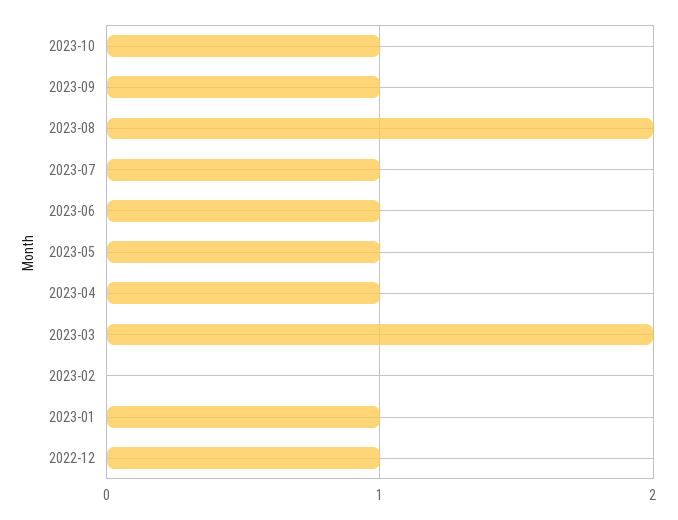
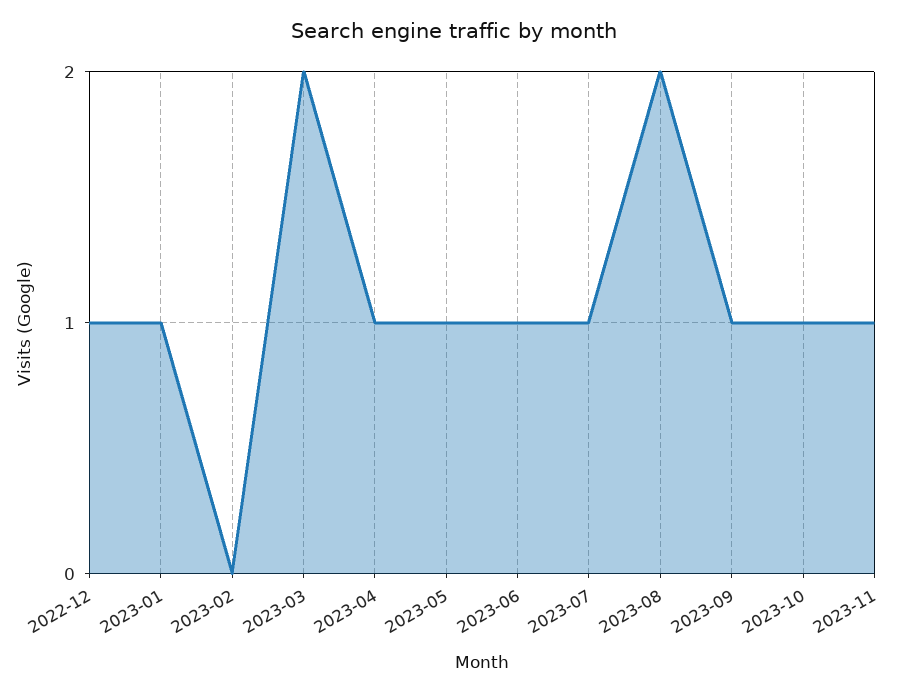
2023-11: none -> 1

